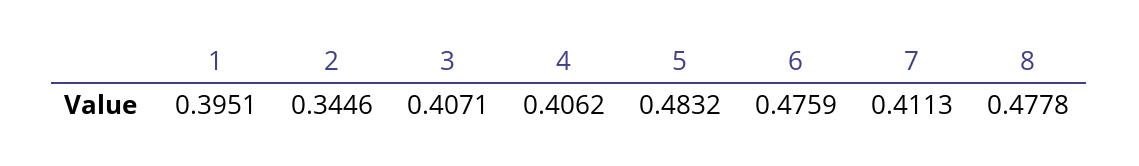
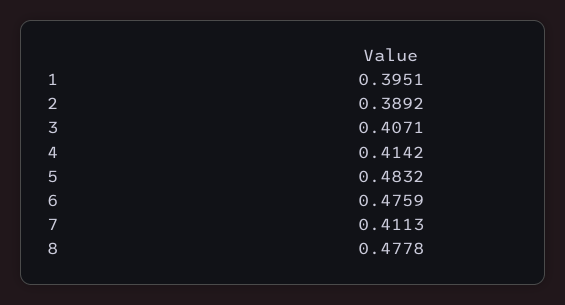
2: 0.3446 -> 0.3892
4: 0.4062 -> 0.4142

